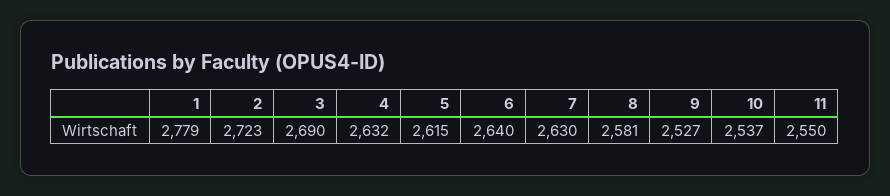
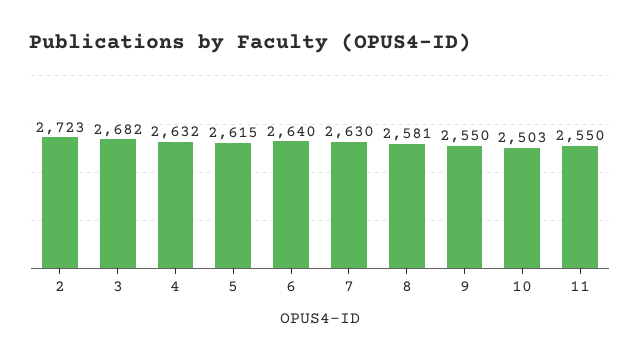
1: 2779 -> none
3: 2690 -> 2682
9: 2527 -> 2550
10: 2537 -> 2503

